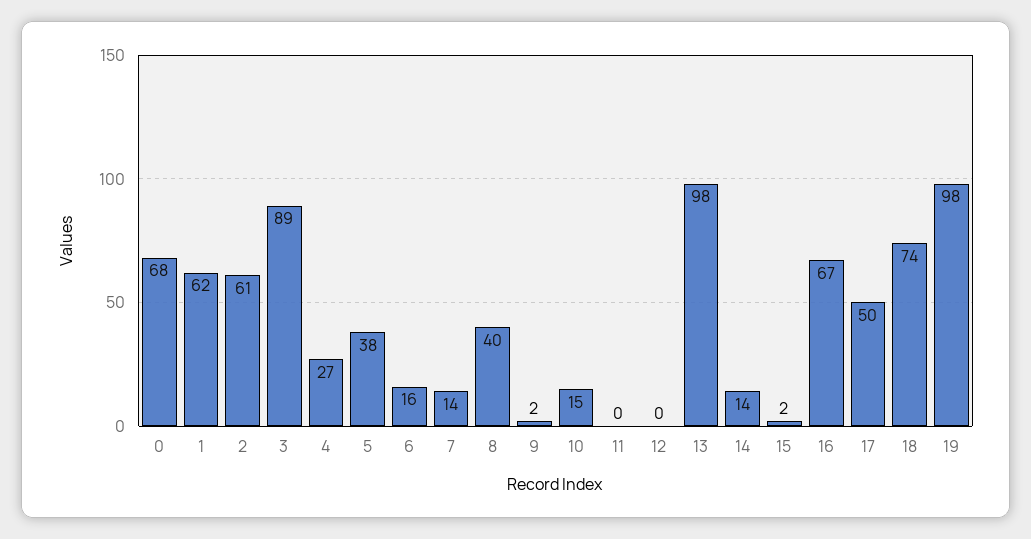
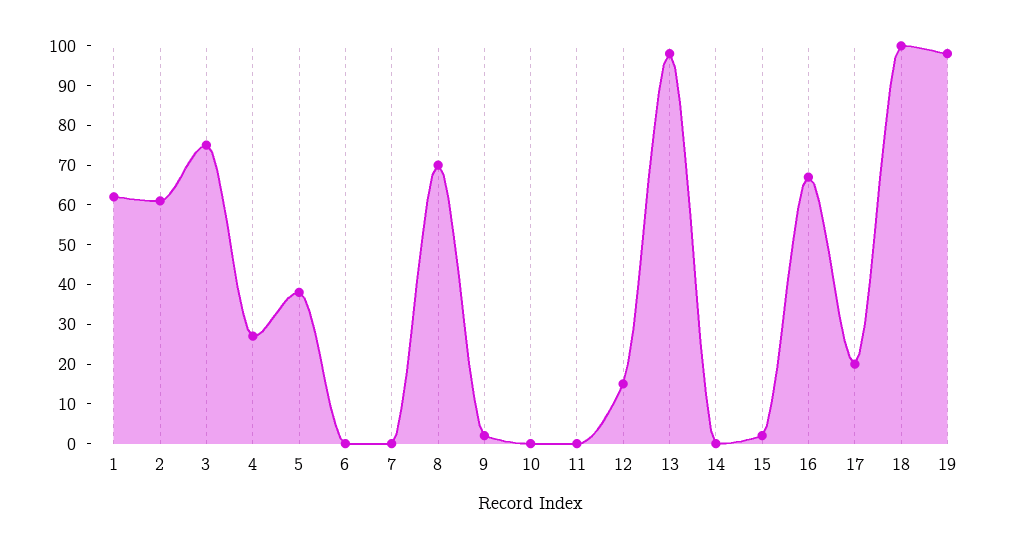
0: 68 -> none
3: 89 -> 75
6: 16 -> 0
7: 14 -> 0
8: 40 -> 70
10: 15 -> 0
12: 0 -> 15
14: 14 -> 0
17: 50 -> 20
18: 74 -> 100

